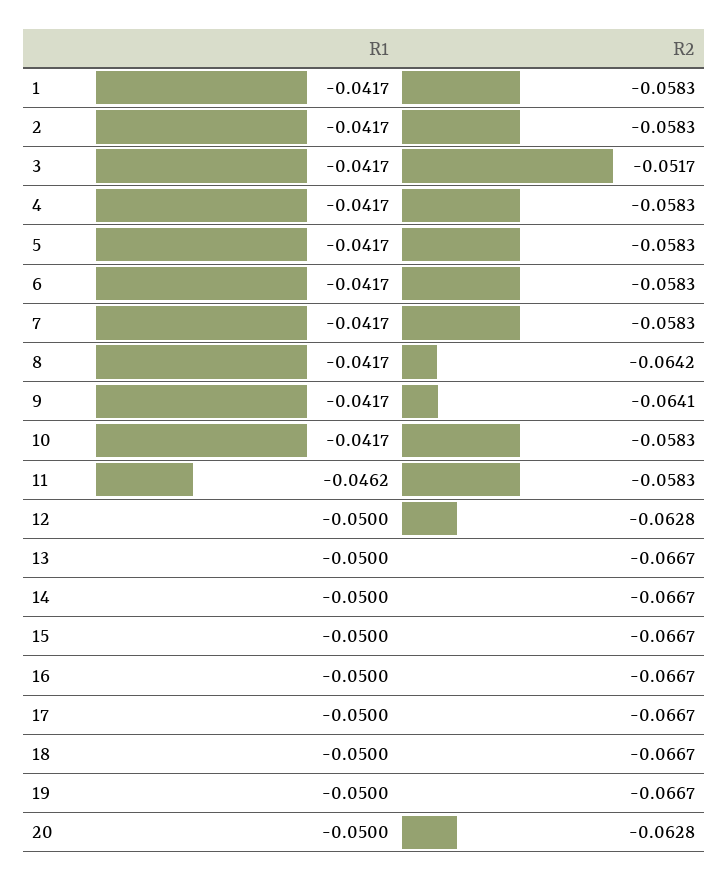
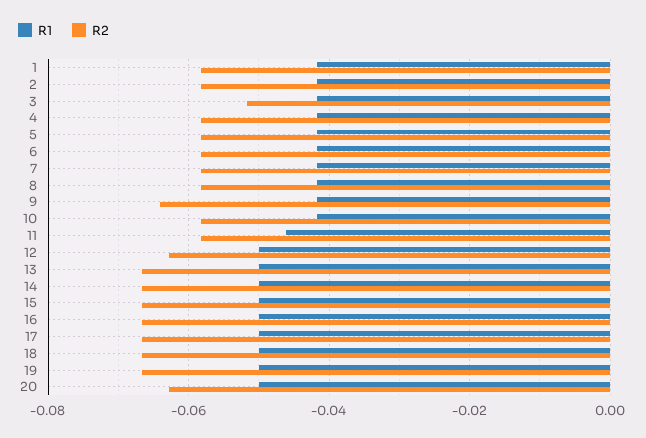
R2, 8: -0.0642 -> -0.058

